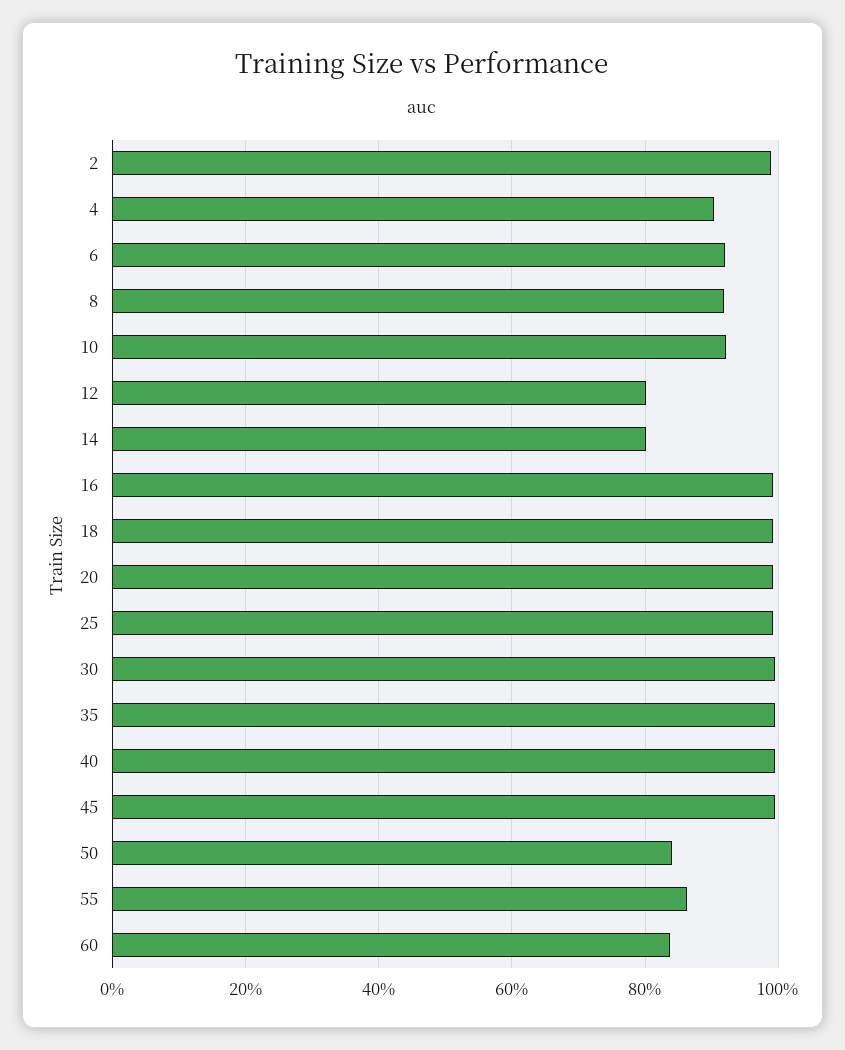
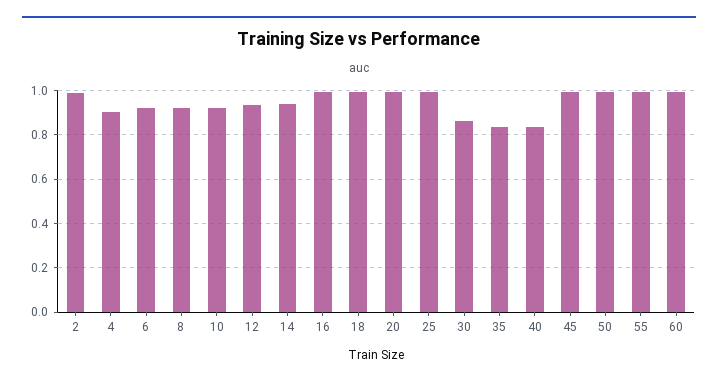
12: 0.8 -> 0.95
14: 0.8 -> 0.95
30: 1 -> 0.85
35: 1 -> 0.85
40: 1 -> 0.85
50: 0.84 -> 1
55: 0.86 -> 1
60: 0.84 -> 1

